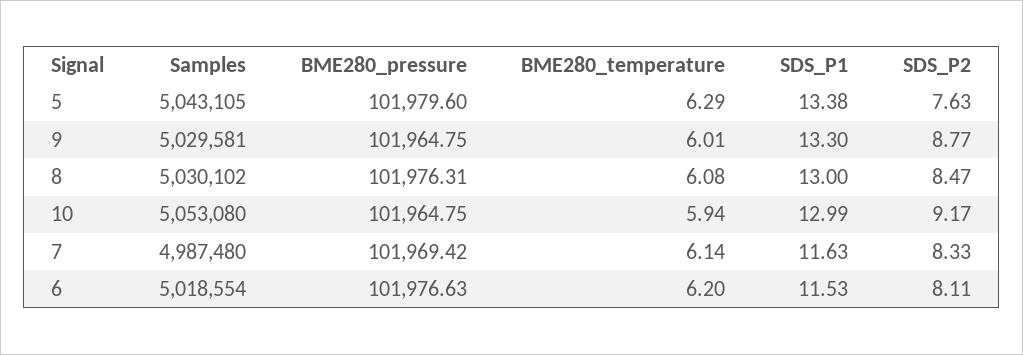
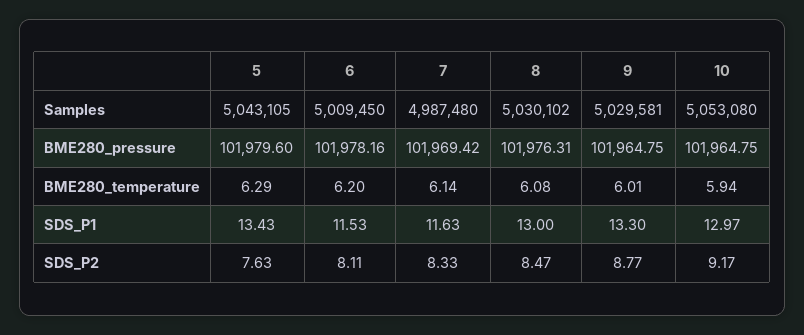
SDS_P1, 5: 13.38 -> 13.43
SDS_P1, 10: 12.99 -> 12.97
Samples, 6: 5018554 -> 5009450
BME280_pressure, 6: 101976.63 -> 101978.16

